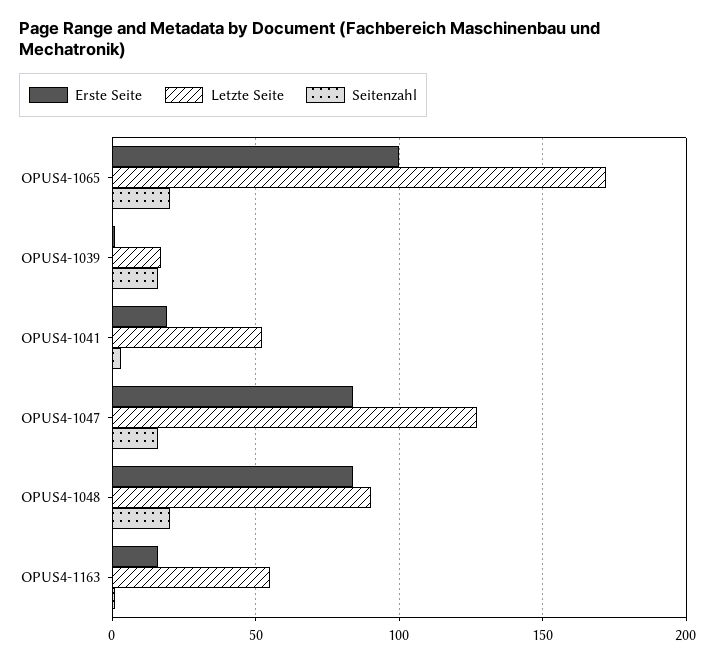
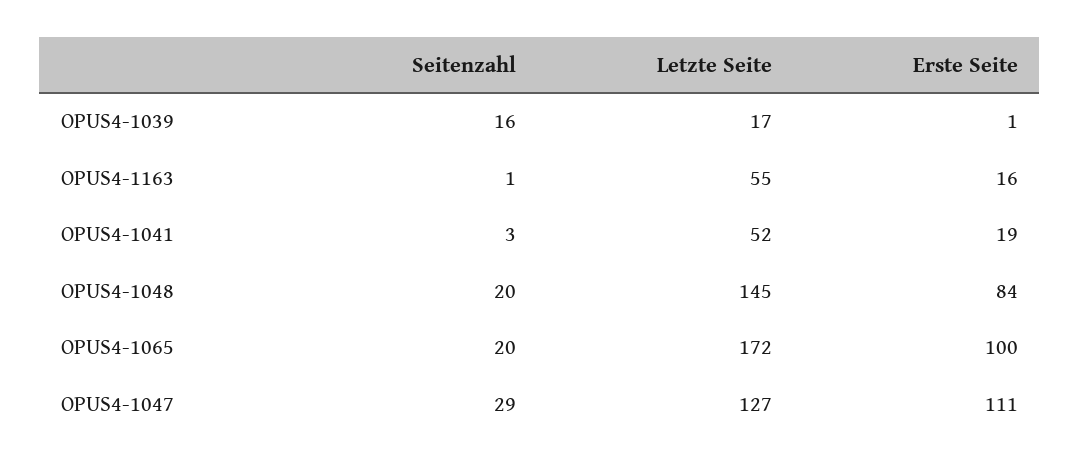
Erste Seite, OPUS4-1047: 85 -> 111
Seitenzahl, OPUS4-1047: 15 -> 29
Letzte Seite, OPUS4-1048: 90 -> 145

